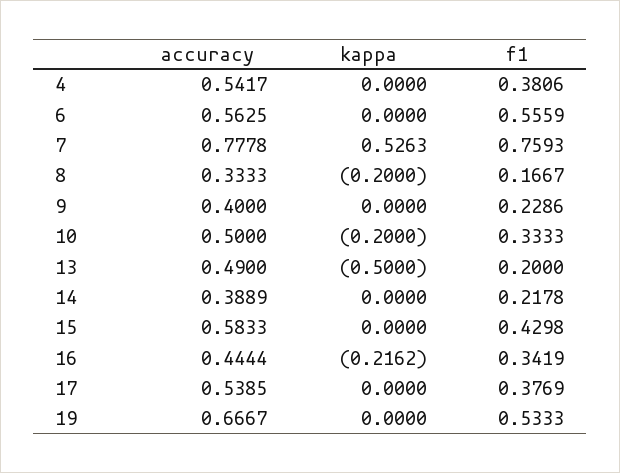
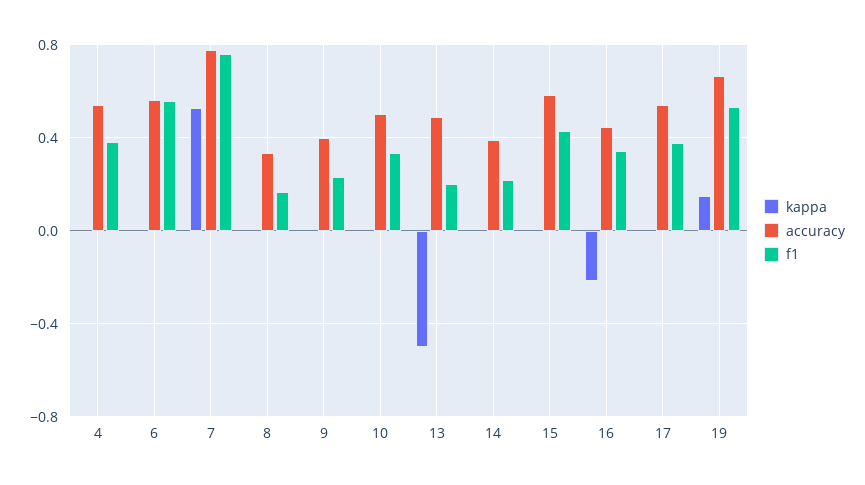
kappa, 8: -0.2 -> 0
kappa, 10: -0.2 -> 0
kappa, 19: 0 -> 0.15

